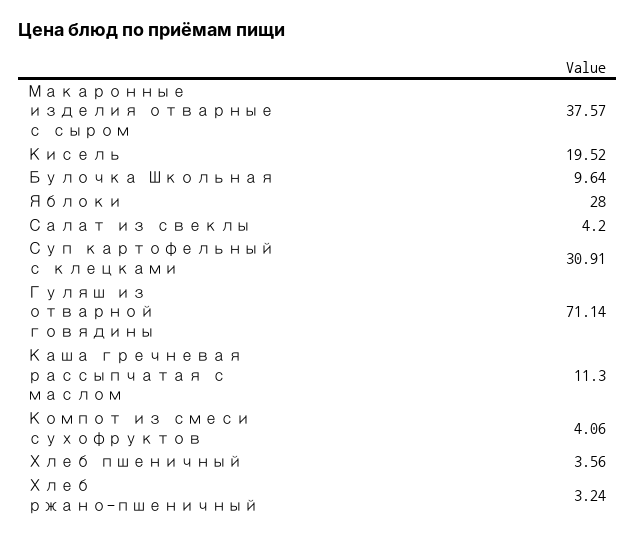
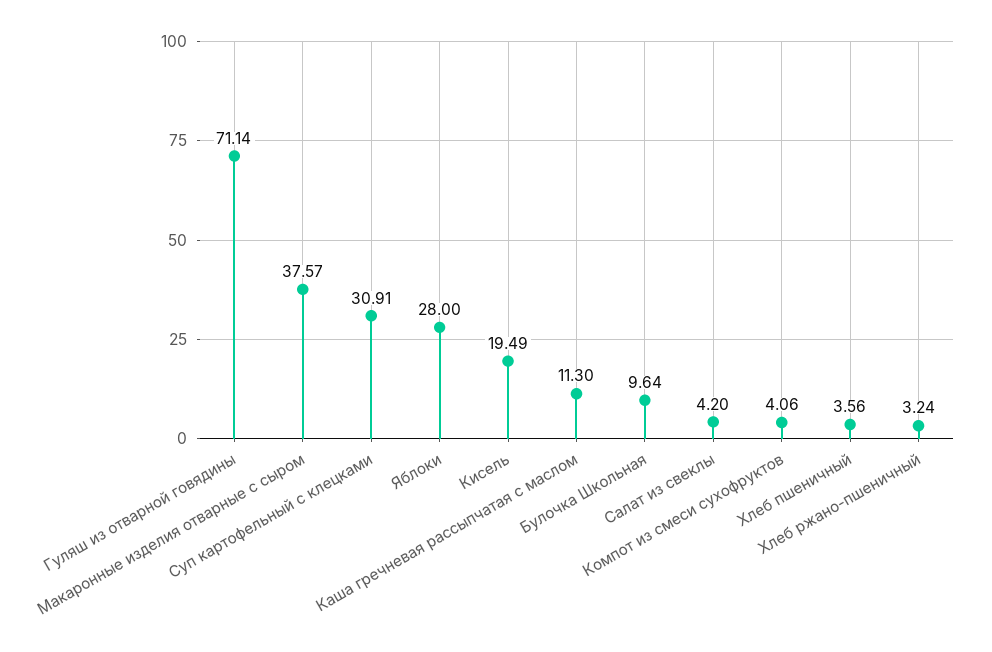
Кисель: 19.52 -> 19.49

